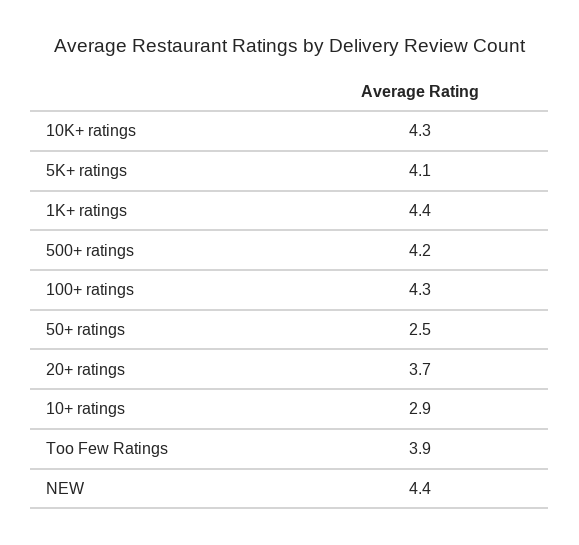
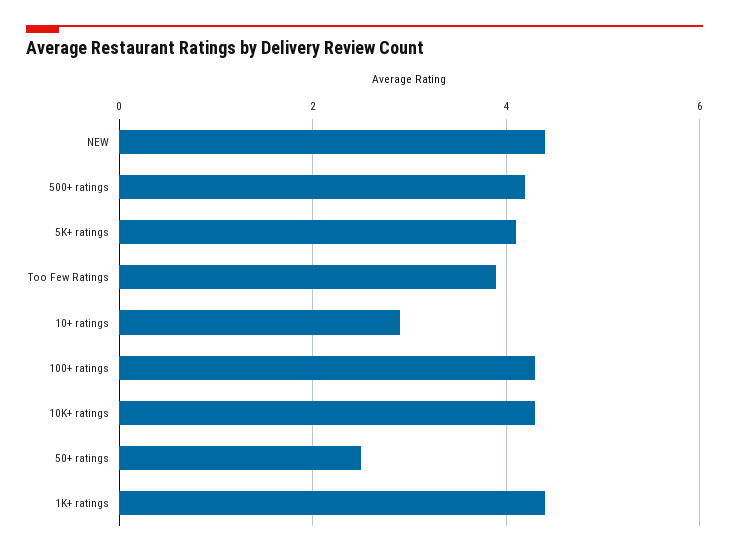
20+ ratings: 3.7 -> none

